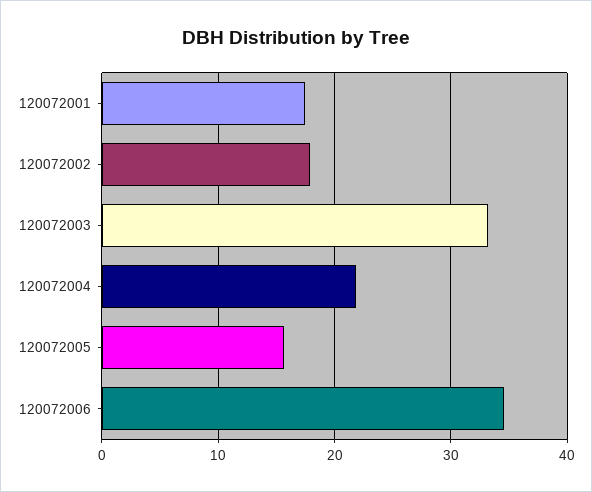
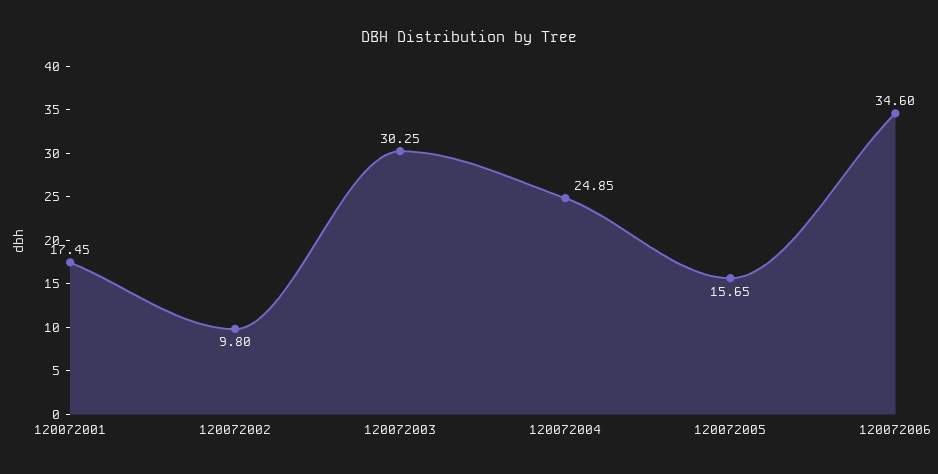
120072002: 18 -> 9.8
120072003: 33 -> 30.25
120072004: 22 -> 24.85

